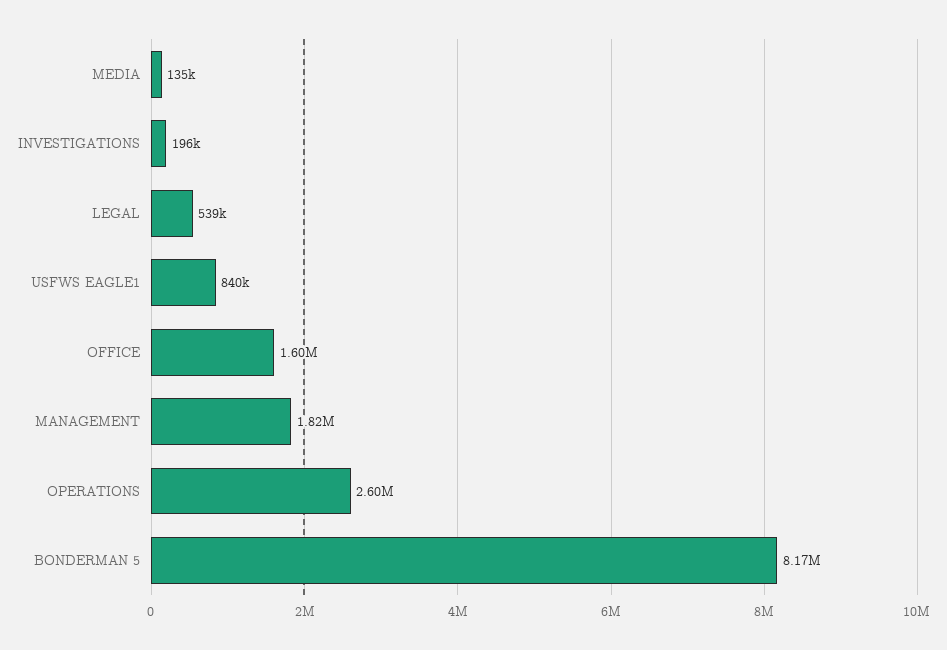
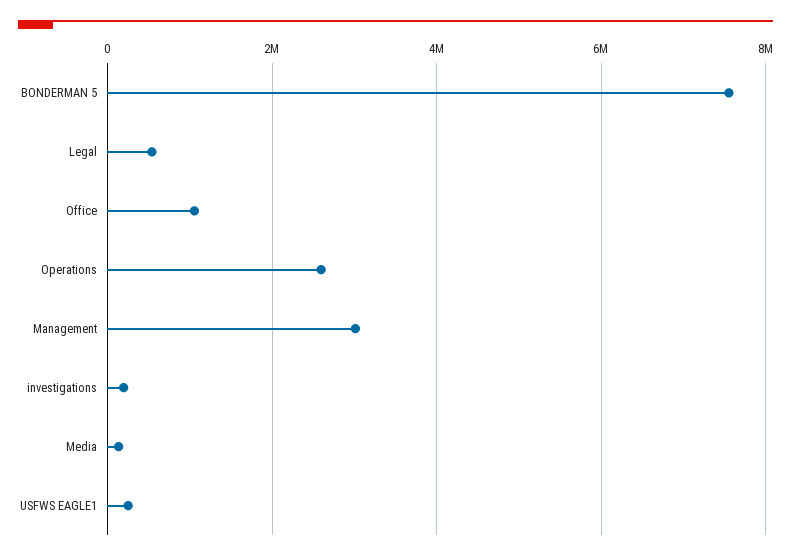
USFWS EAGLE1: 840000 -> 200000
OFFICE: 1600000 -> 1000000
MANAGEMENT: 1820000 -> 3000000
BONDERMAN 5: 8170000 -> 7600000

